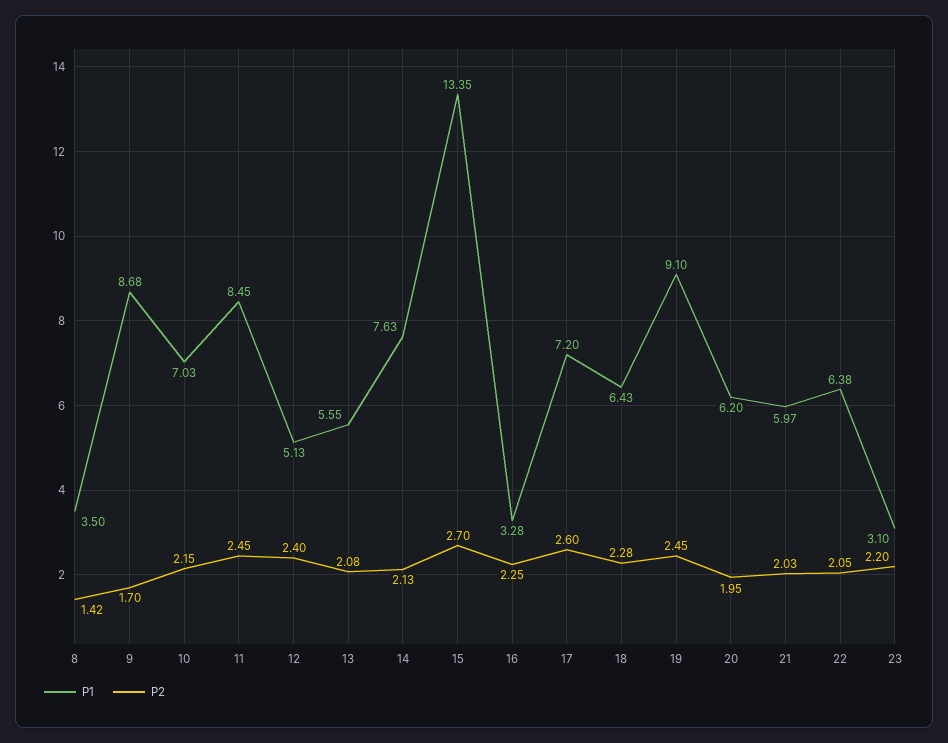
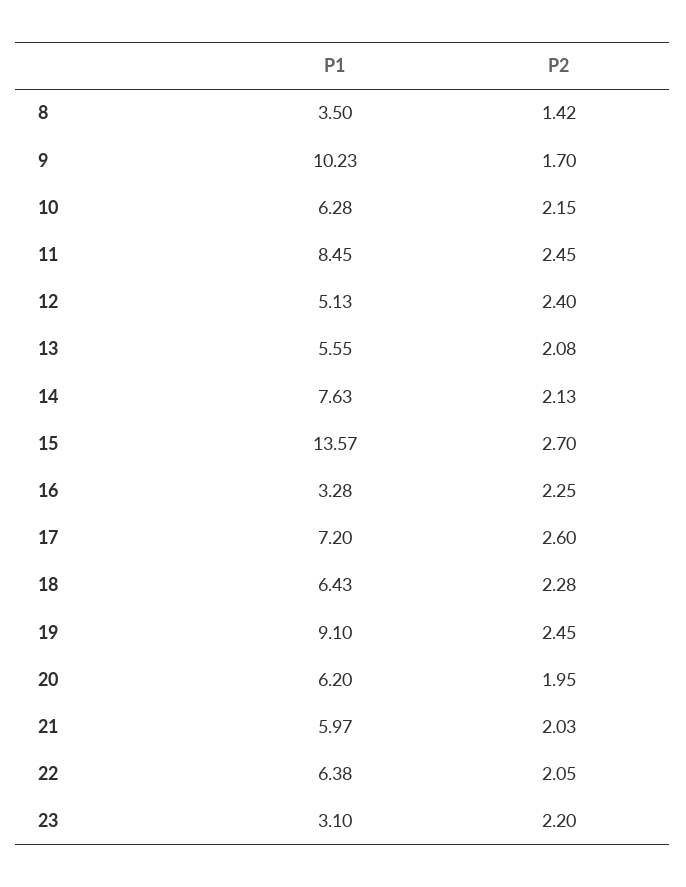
P1, 9: 8.68 -> 10.23
P1, 10: 7.03 -> 6.28
P1, 15: 13.35 -> 13.57

